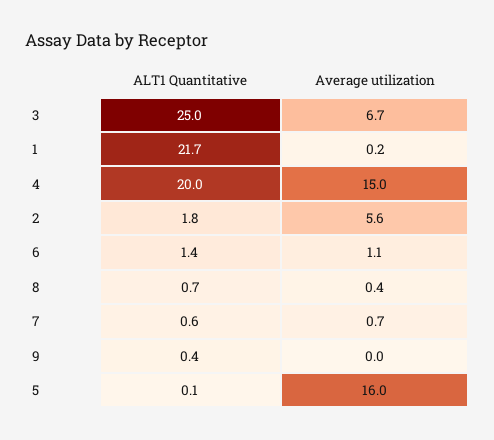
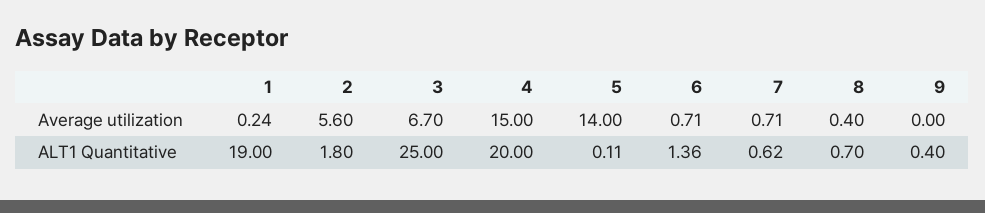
ALT1 Quantitative, 1: 21.7 -> 19
Average utilization, 6: 1.1 -> 0.71
Average utilization, 5: 16 -> 14

